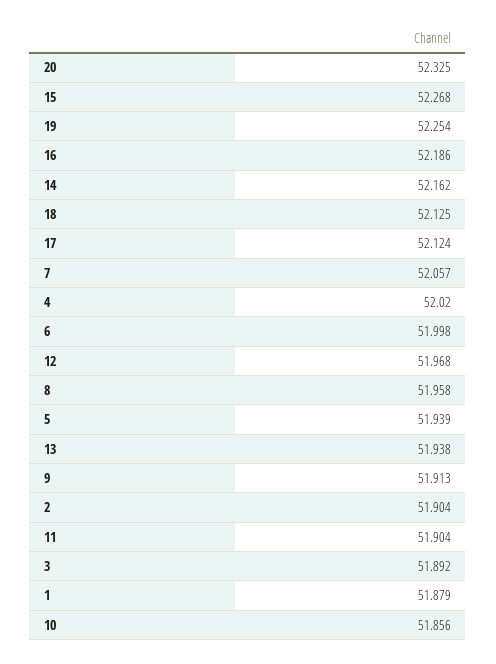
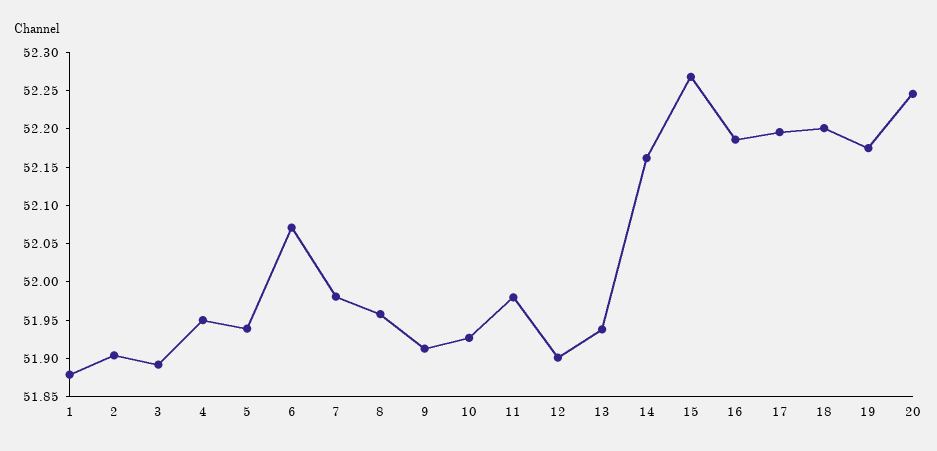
20: 52.325 -> 52.25
19: 52.254 -> 52.175
18: 52.125 -> 52.2
17: 52.124 -> 52.2
7: 52.057 -> 51.975
4: 52.02 -> 51.95
6: 51.998 -> 52.075
12: 51.968 -> 51.9
11: 51.904 -> 51.975
10: 51.856 -> 51.925

